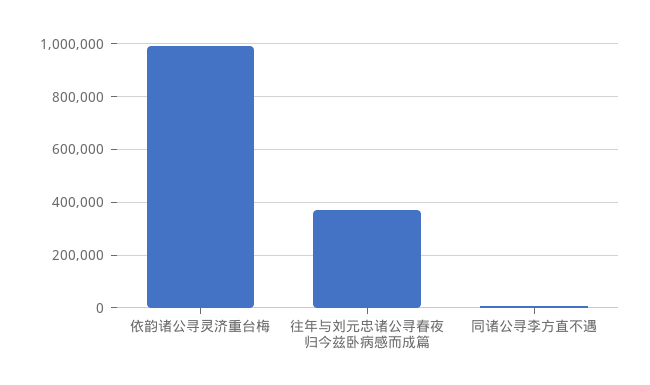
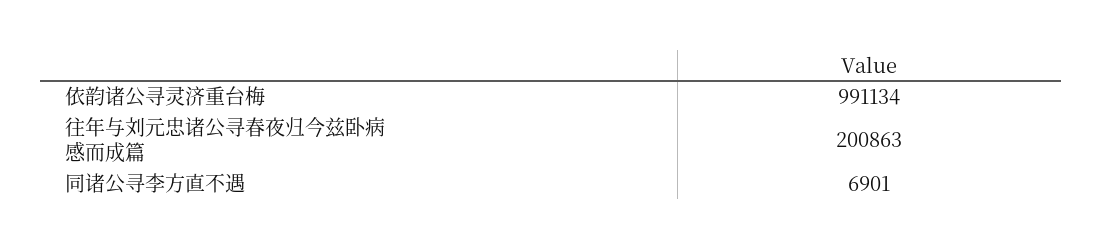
往年与刘元忠诸公寻春夜归今兹卧病感而成篇: 375000 -> 200863

